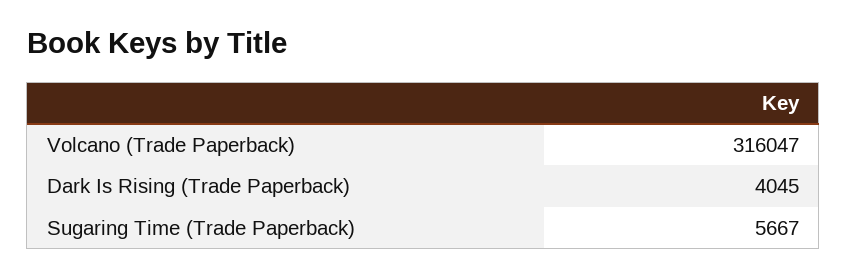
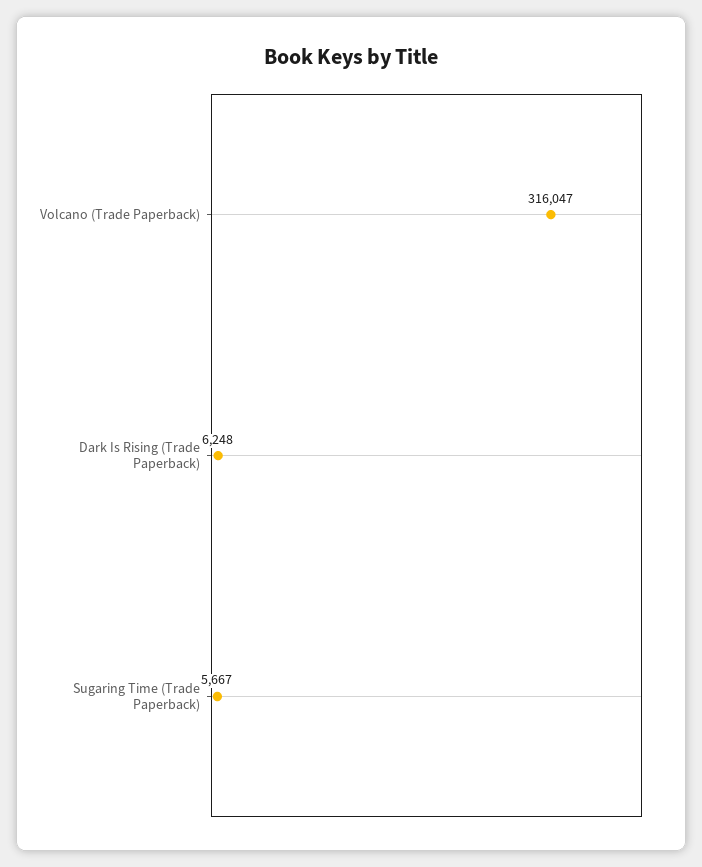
Dark Is Rising (Trade Paperback): 4045 -> 6248

